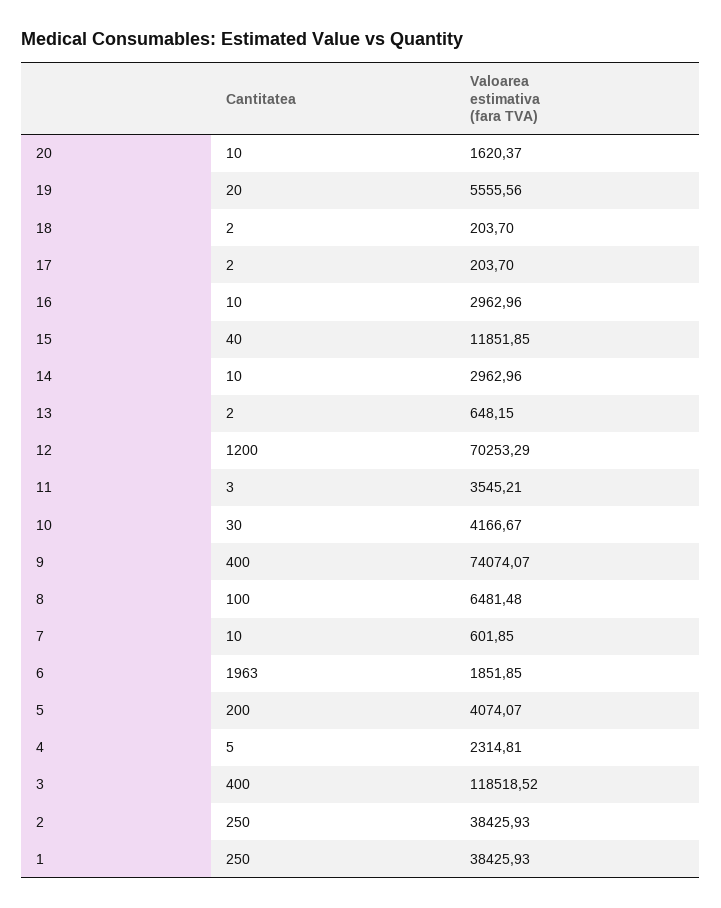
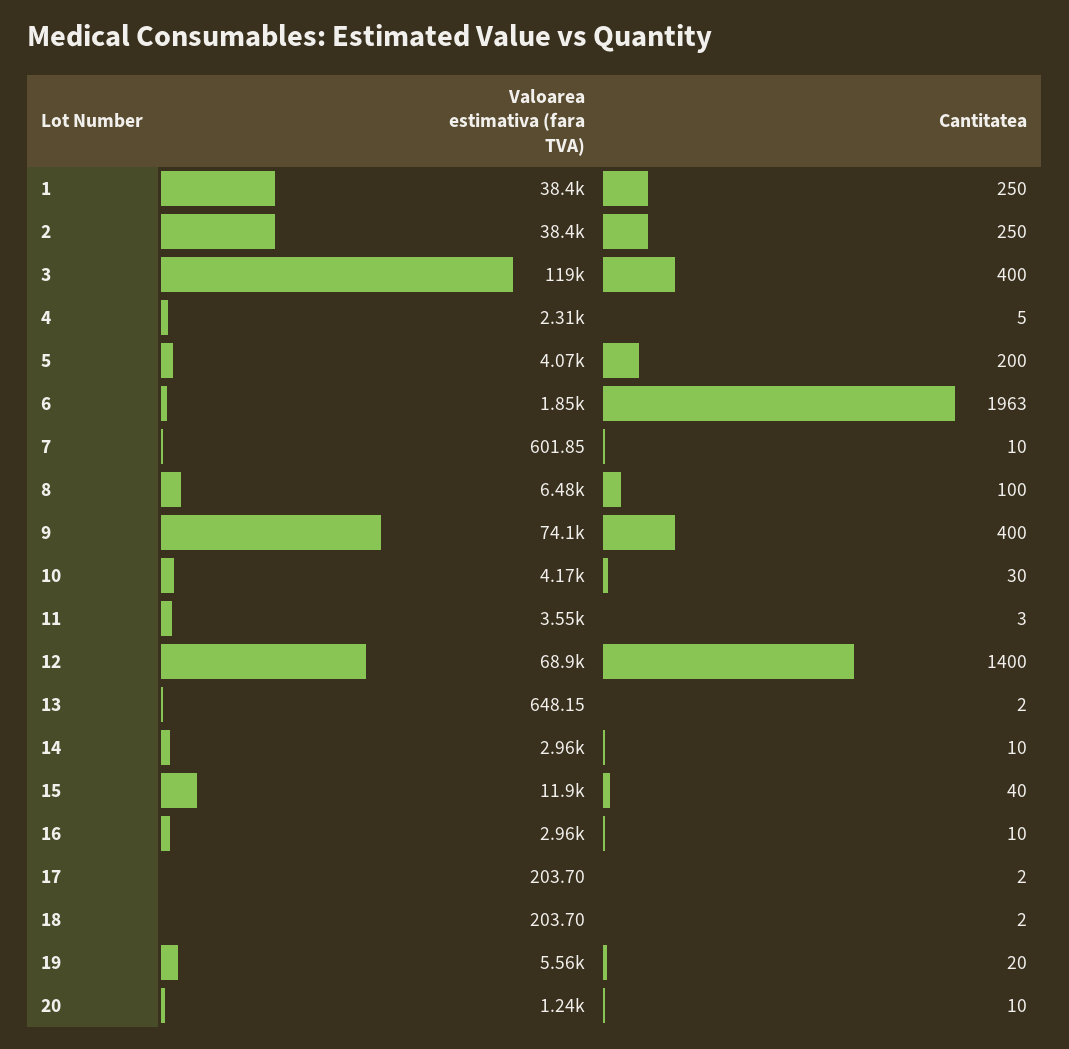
Valoarea estimativa (fara TVA), 20: 1620.37 -> 1240
Cantitatea, 12: 1200 -> 1400
Valoarea estimativa (fara TVA), 12: 70253.29 -> 68900

